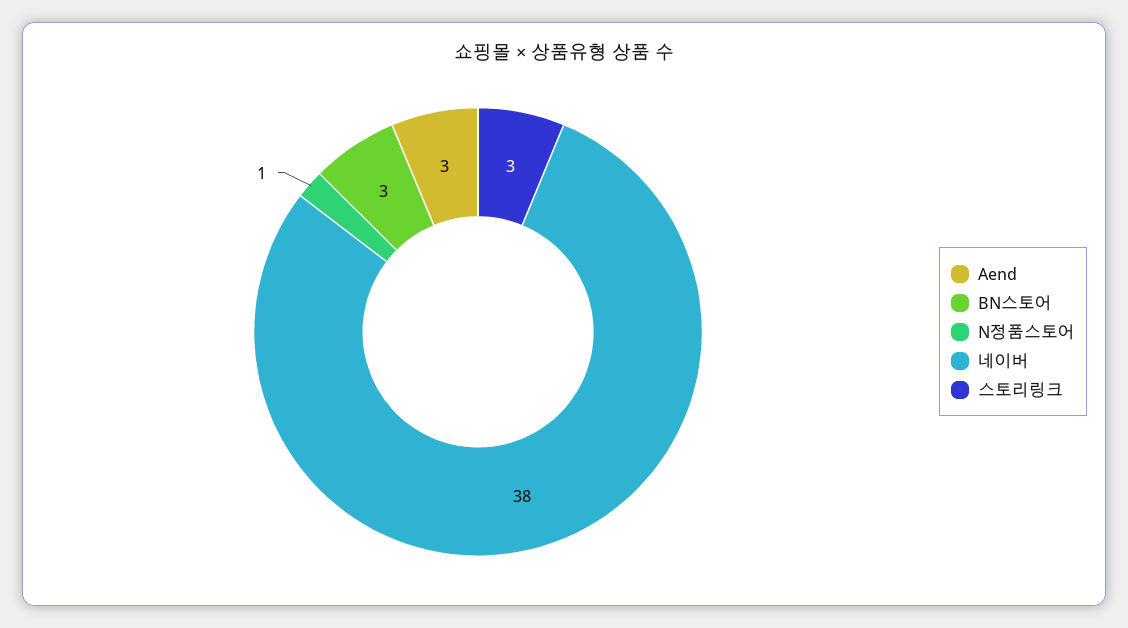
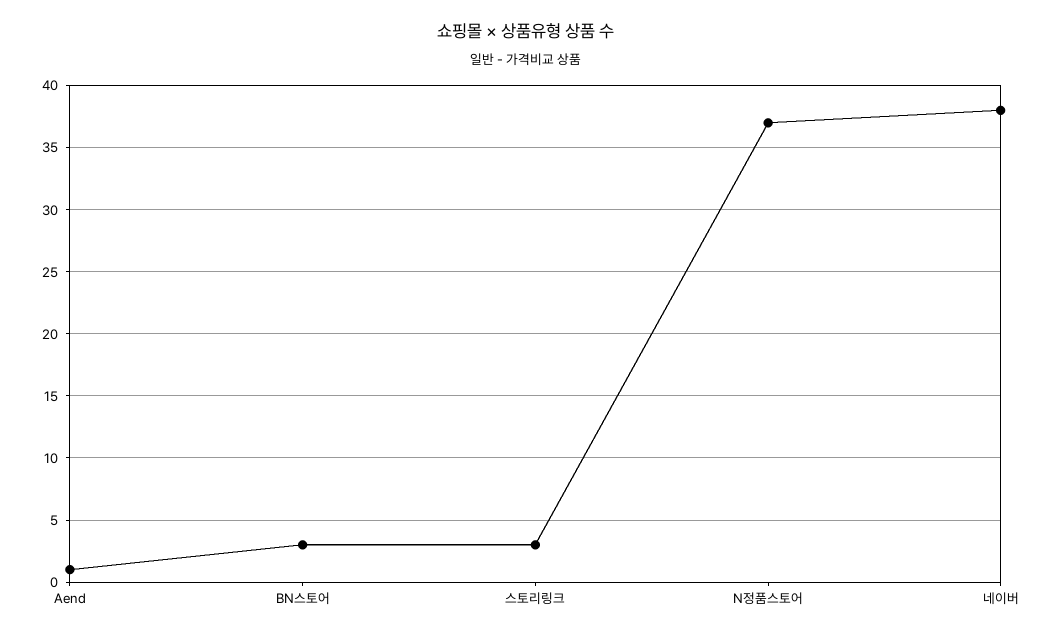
Aend: 3 -> 1
N정품스토어: 1 -> 37

